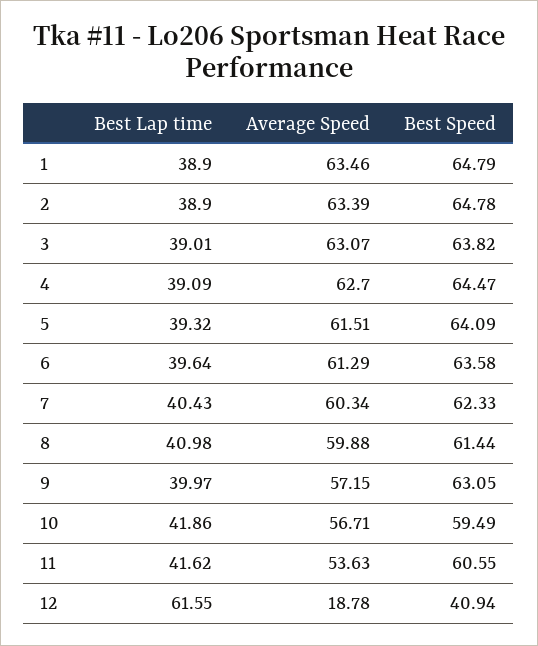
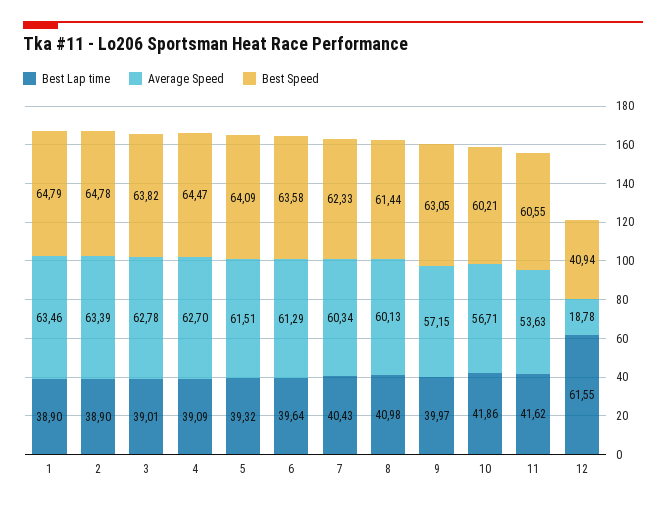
Average Speed, 3: 63.07 -> 62.78
Average Speed, 8: 59.88 -> 60.13
Best Speed, 10: 59.49 -> 60.21

